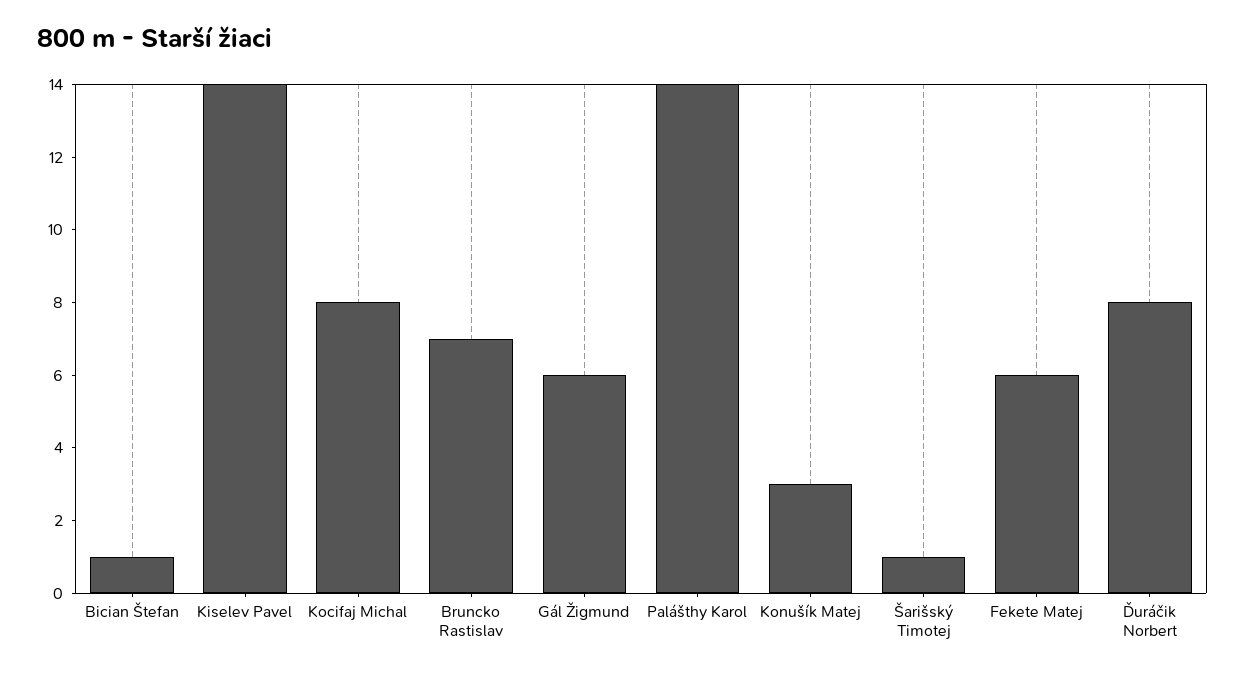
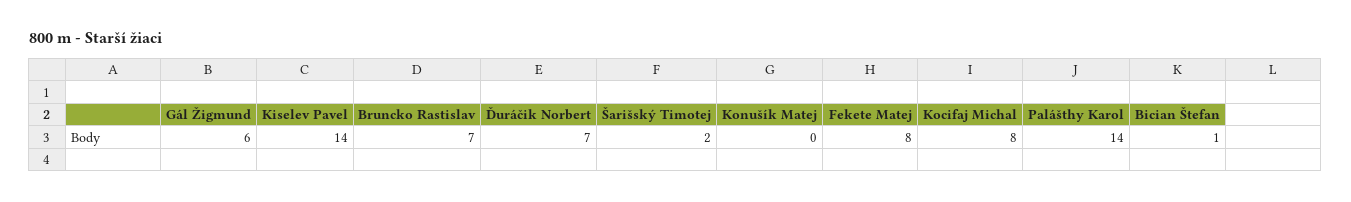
Konušík Matej: 3 -> 0
Šarišský Timotej: 1 -> 2
Fekete Matej: 6 -> 8
Ďuráčik Norbert: 8 -> 7

